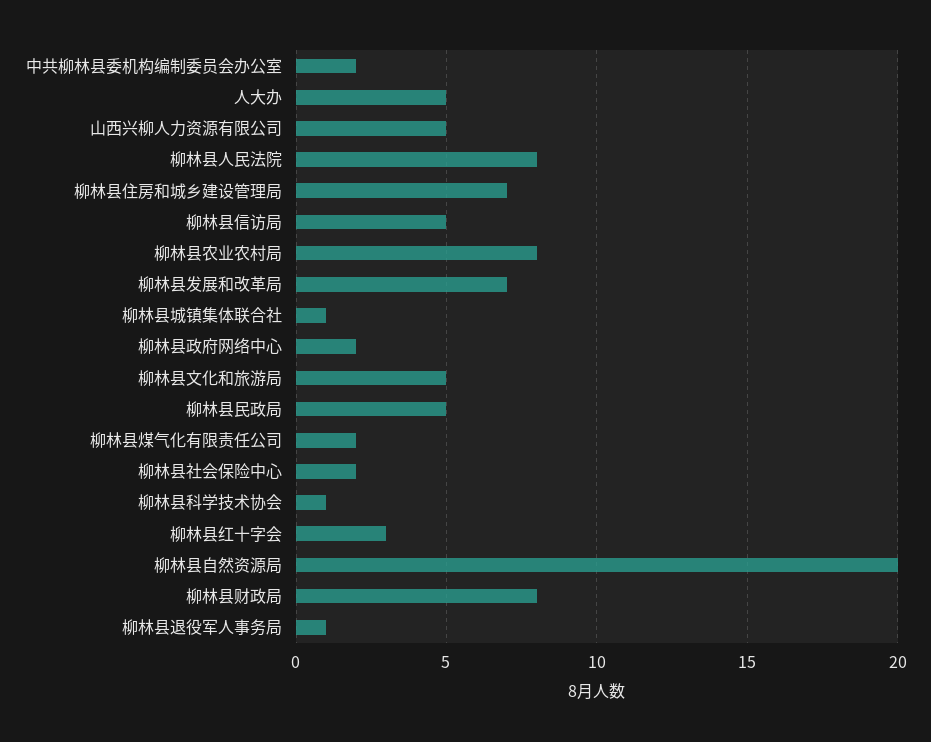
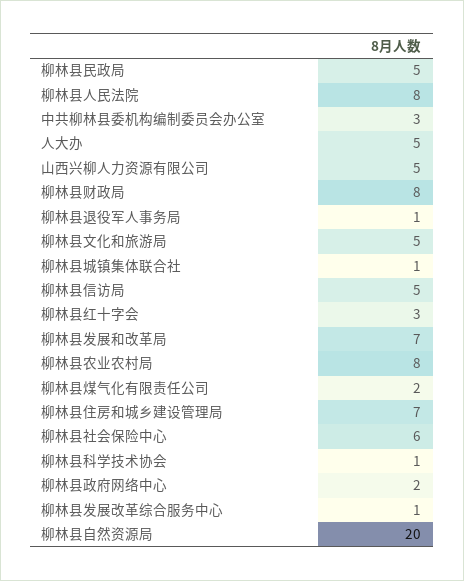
中共柳林县委机构编制委员会办公室: 2 -> 3
柳林县社会保险中心: 2 -> 6
柳林县发展改革综合服务中心: none -> 1

